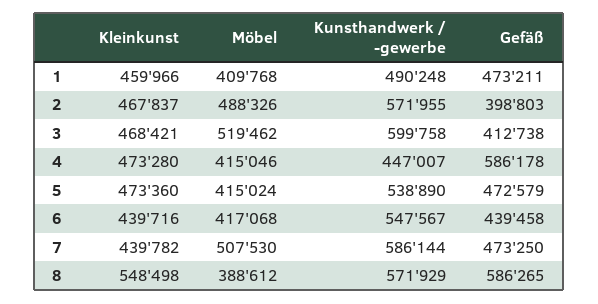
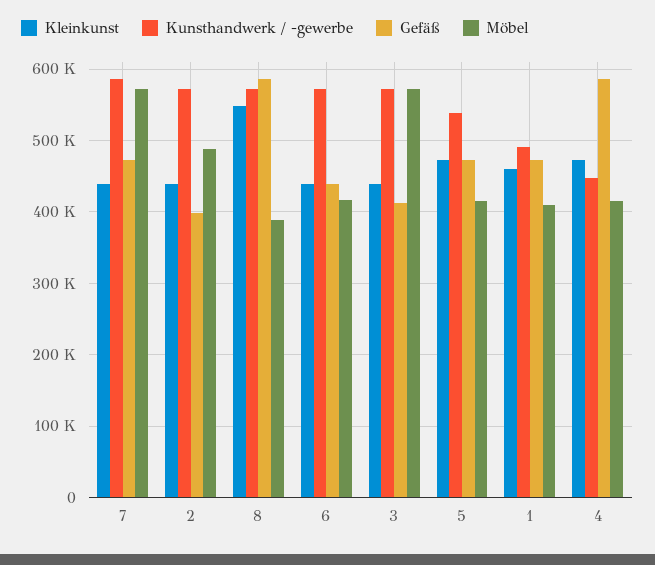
Kleinkunst, 2: 467837 -> 440000
Kleinkunst, 3: 468421 -> 440000
Möbel, 3: 519462 -> 570000
Kunsthandwerk / -gewerbe, 3: 599758 -> 570000
Kunsthandwerk / -gewerbe, 6: 547567 -> 570000
Möbel, 7: 507530 -> 570000

